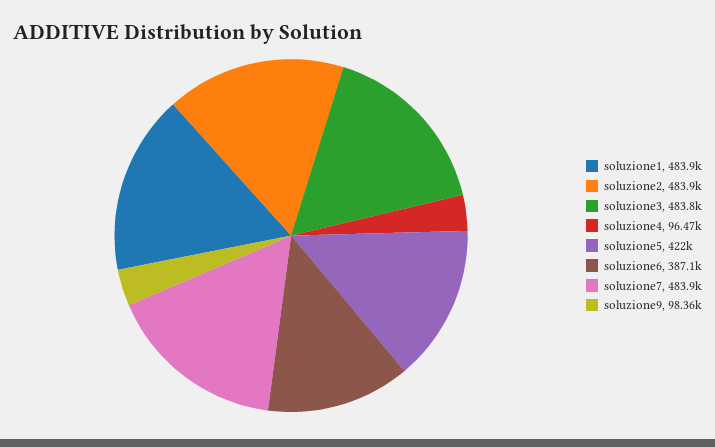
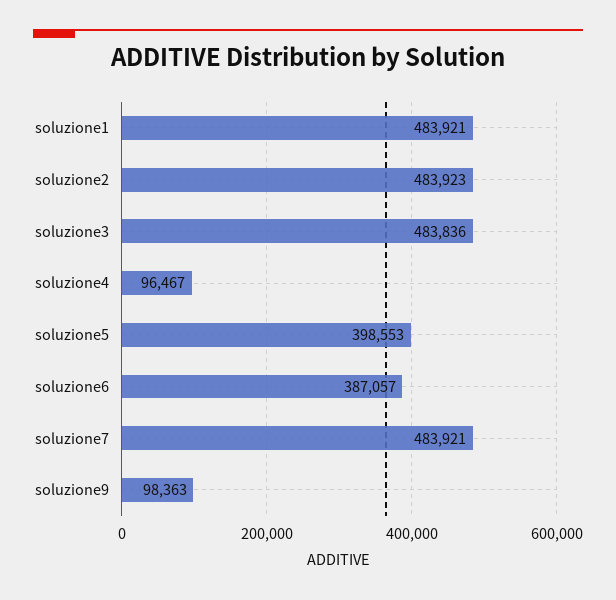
soluzione5: 422000 -> 398553

